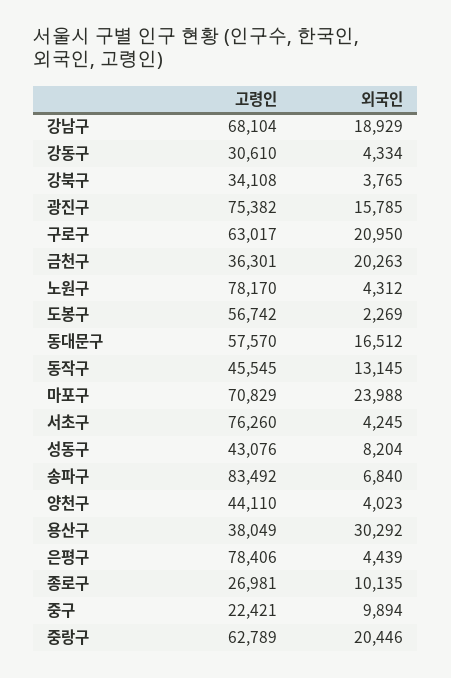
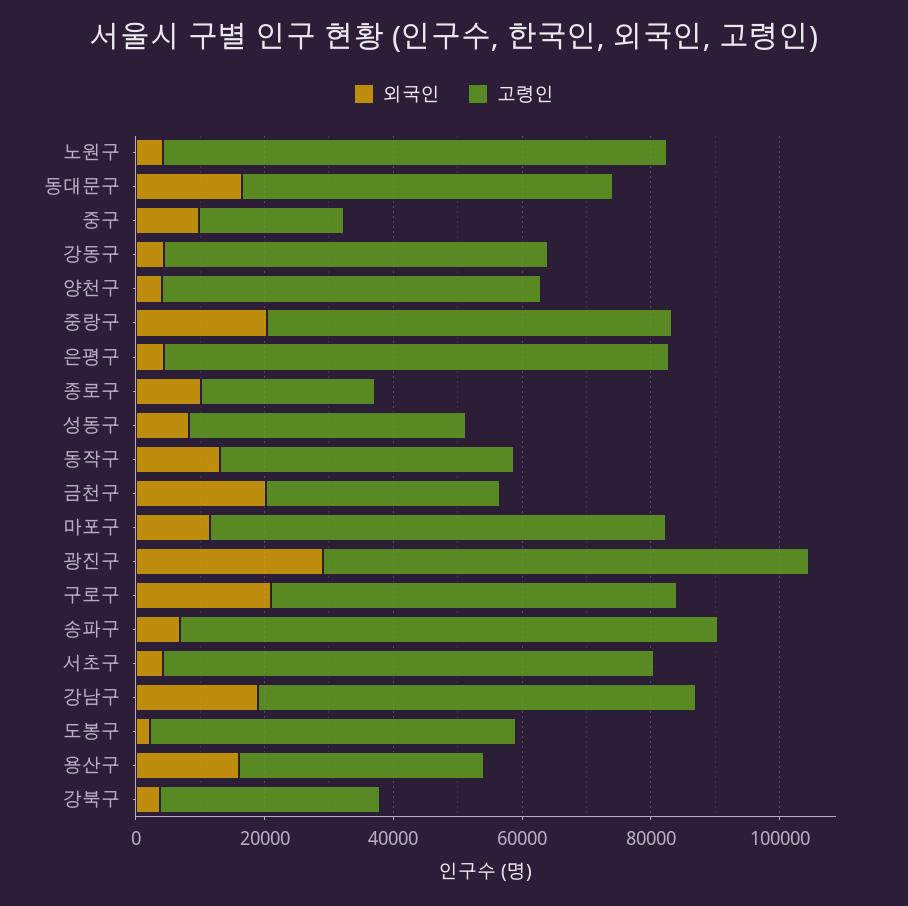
고령인, 강동구: 30610 -> 60000
외국인, 광진구: 15785 -> 30000
외국인, 마포구: 23988 -> 10000
고령인, 양천구: 44110 -> 60000
외국인, 용산구: 30292 -> 15000

